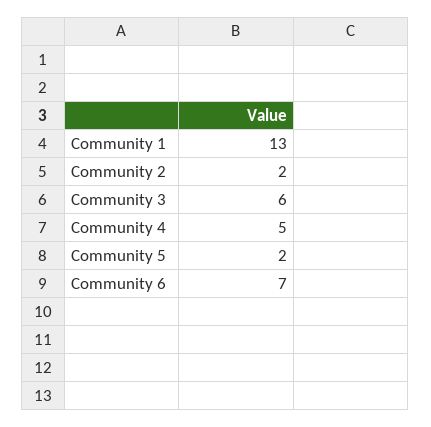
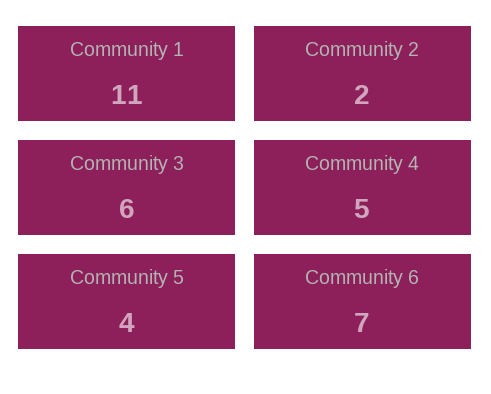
Community 1: 13 -> 11
Community 5: 2 -> 4

